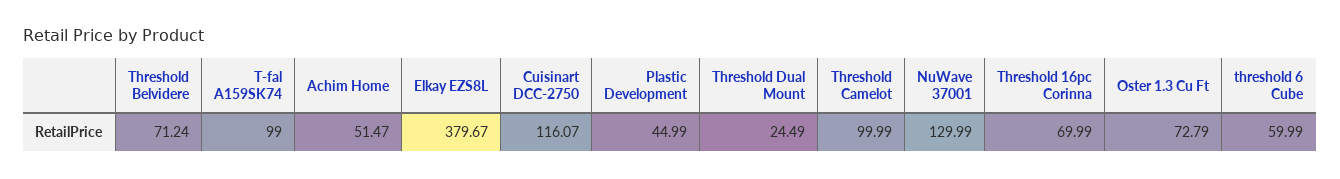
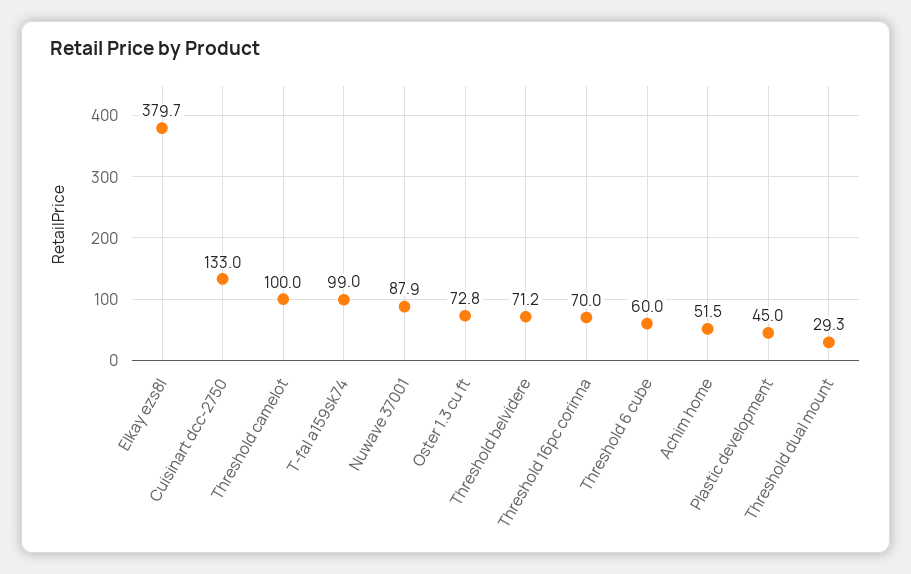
Cuisinart DCC-2750: 116.07 -> 133
Threshold Dual Mount: 24.49 -> 29.3
NuWave 37001: 129.99 -> 87.9

